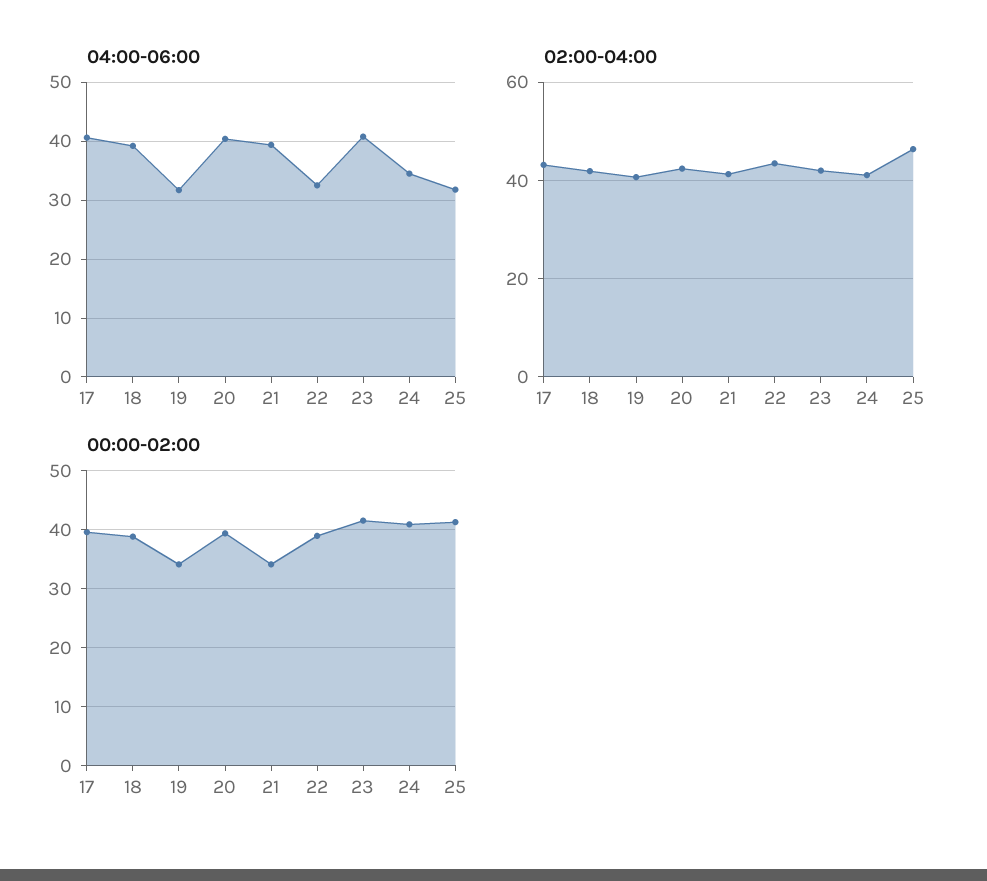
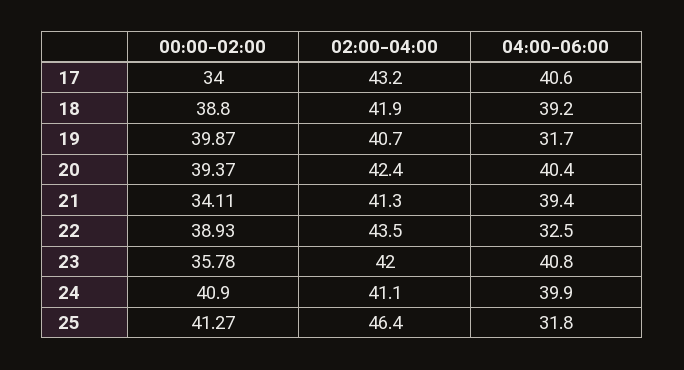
04:00-06:00, 24: 34 -> 39.9
00:00-02:00, 17: 40 -> 34
00:00-02:00, 19: 34 -> 39.87
00:00-02:00, 23: 42 -> 35.78

